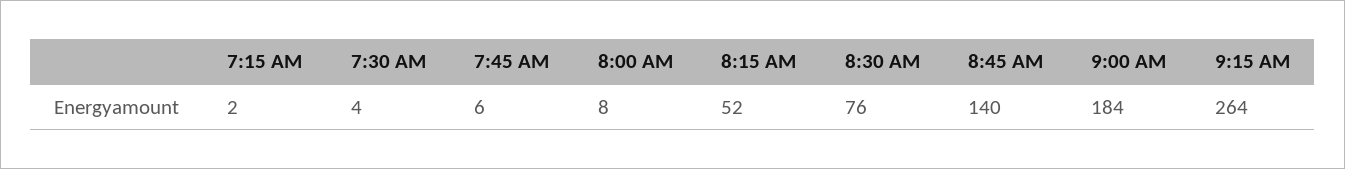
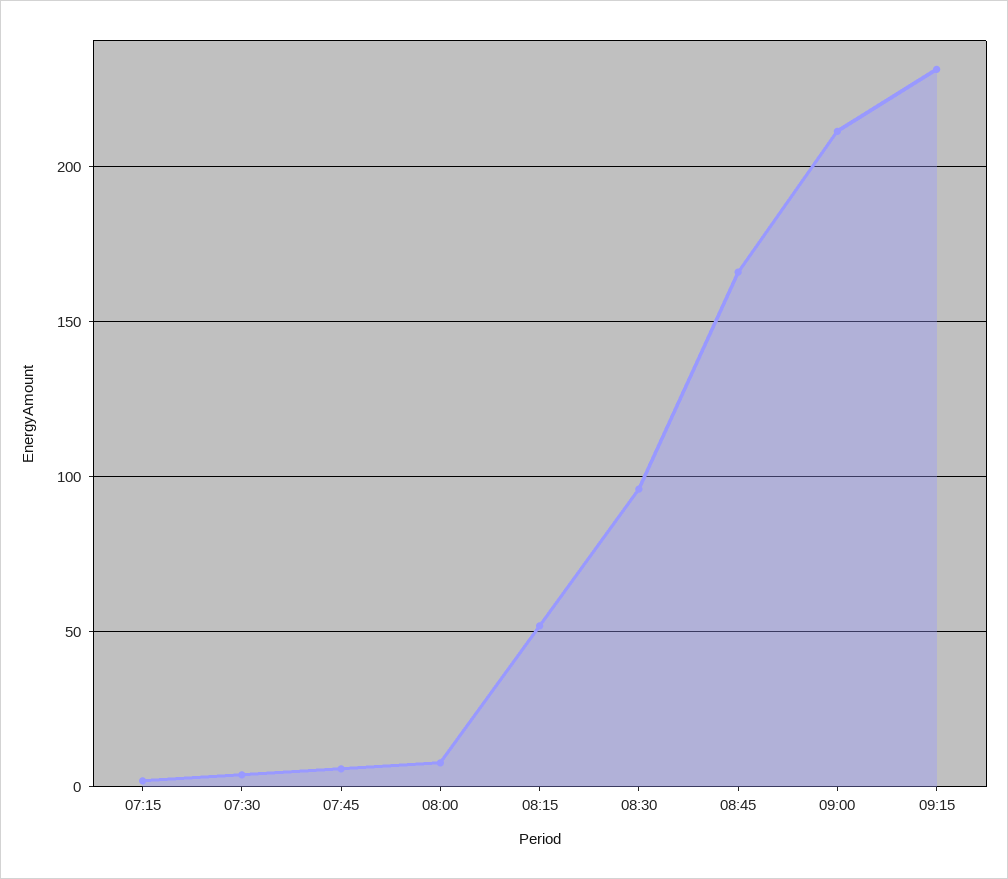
8:30 AM: 76 -> 95
8:45 AM: 140 -> 165
9:00 AM: 184 -> 210
9:15 AM: 264 -> 230

